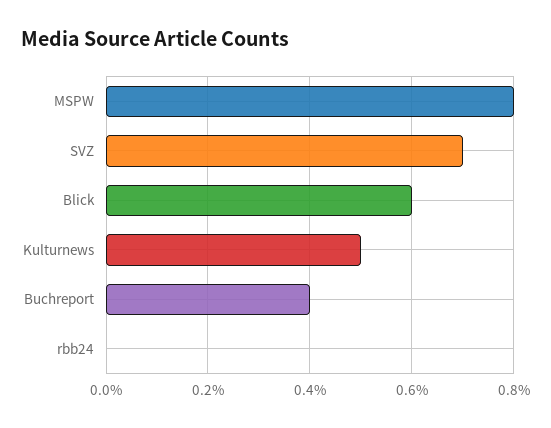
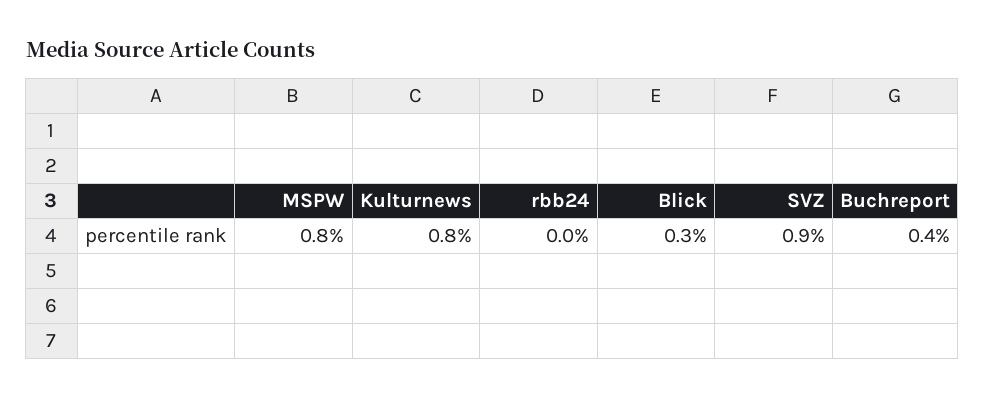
SVZ: 0.7 -> 0.9
Blick: 0.6 -> 0.3
Kulturnews: 0.5 -> 0.8

